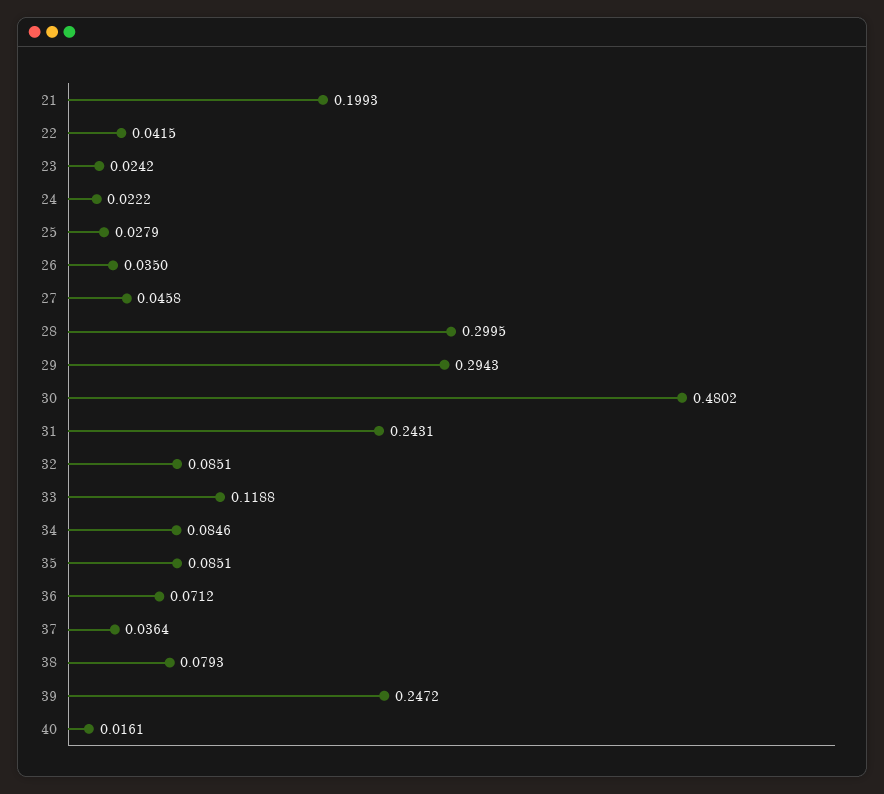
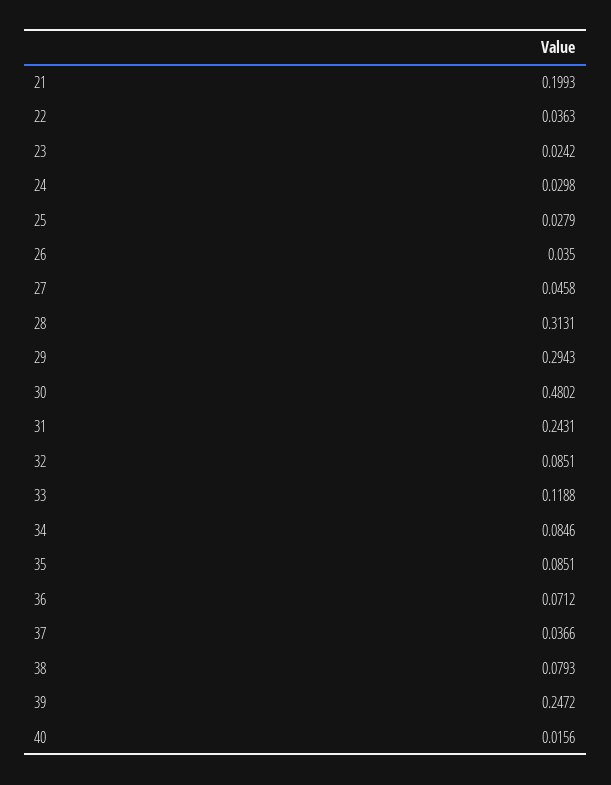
22: 0.0415 -> 0.0363
24: 0.0222 -> 0.0298
28: 0.2995 -> 0.3131
37: 0.0364 -> 0.0366
40: 0.0161 -> 0.0156

